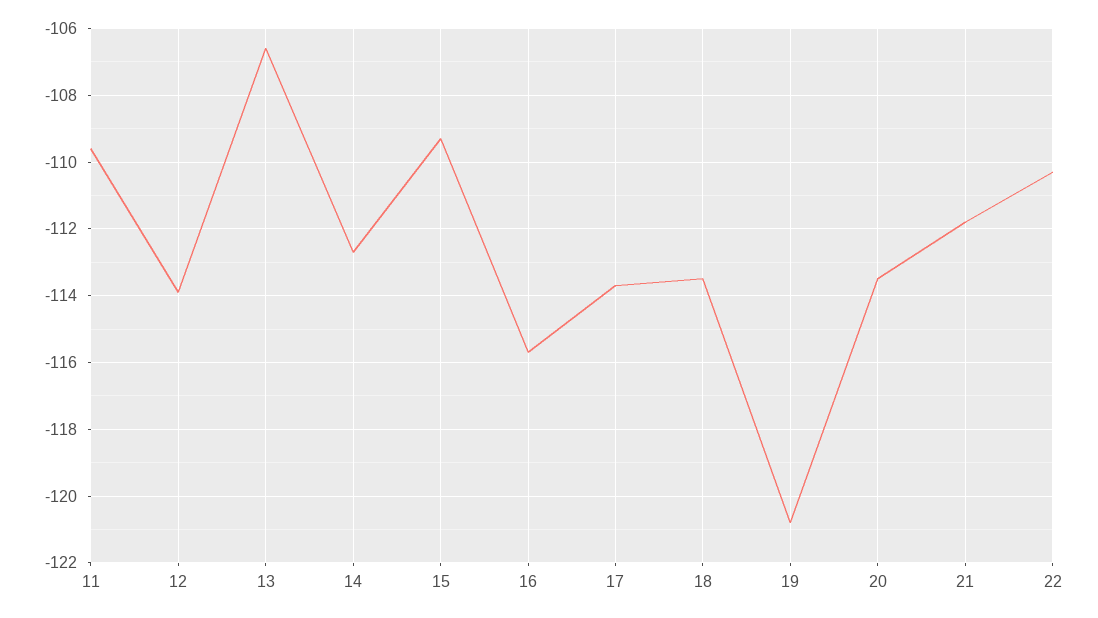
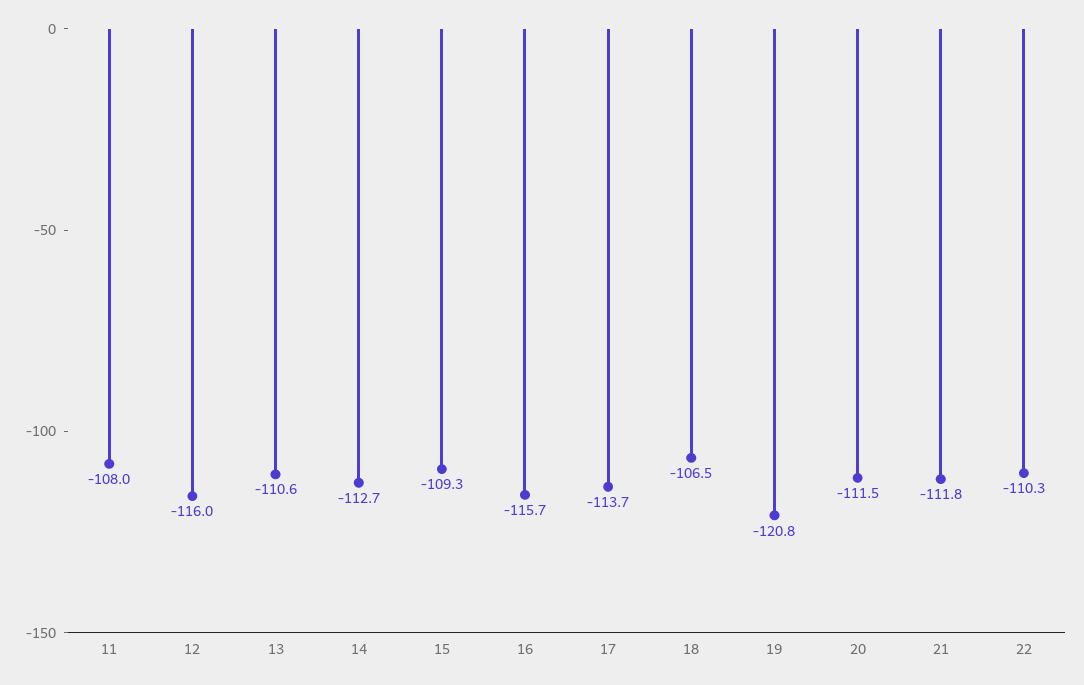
11: -109.5 -> -108
12: -114 -> -116
13: -106.5 -> -110.6
18: -113.5 -> -106.5
20: -113.5 -> -111.5

